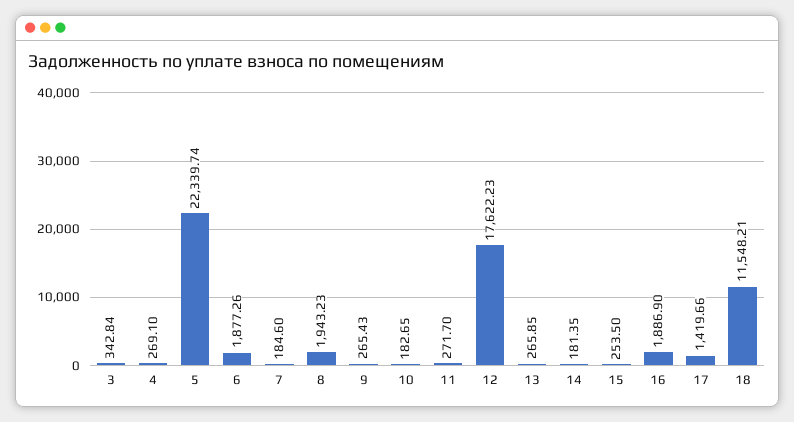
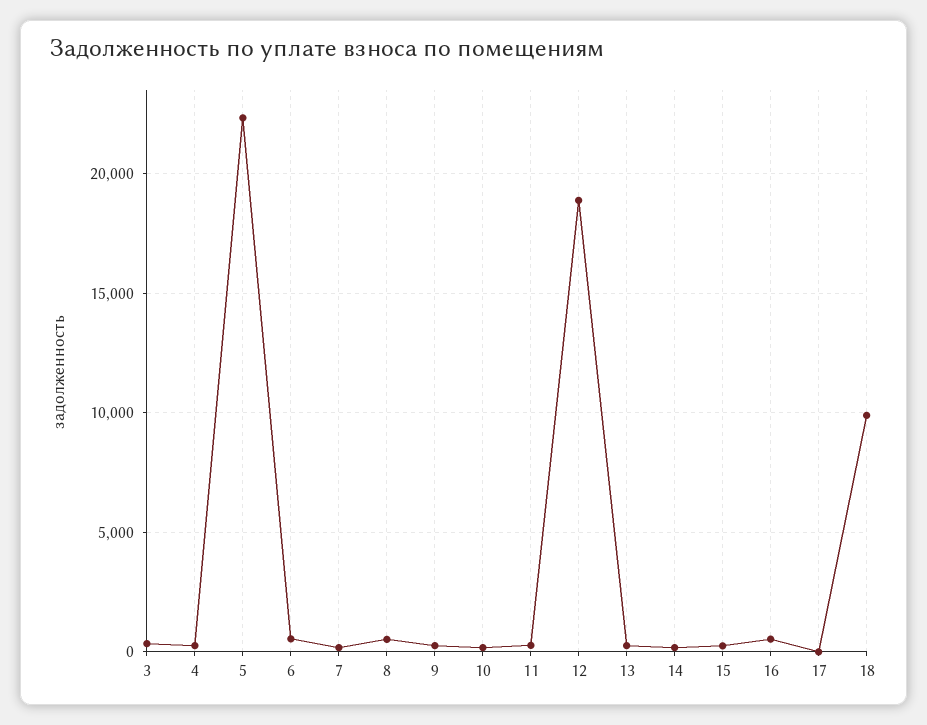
6: 1877.26 -> 500
8: 1943.23 -> 500
12: 17622.23 -> 19000
16: 1886.9 -> 500
17: 1419.66 -> 0
18: 11548.21 -> 10000

